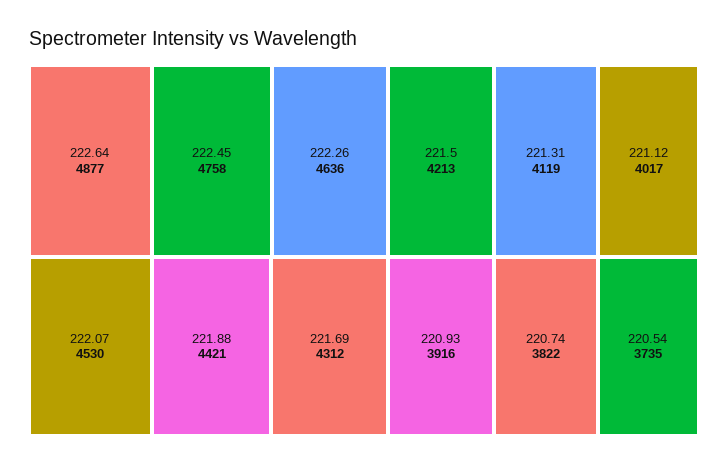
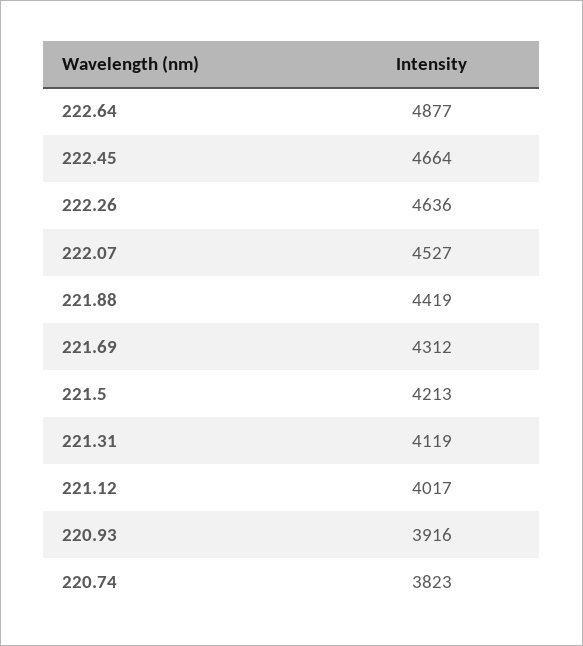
222.45: 4758 -> 4664
222.07: 4530 -> 4527
221.88: 4421 -> 4419
220.74: 3822 -> 3823
220.54: 3735 -> none

